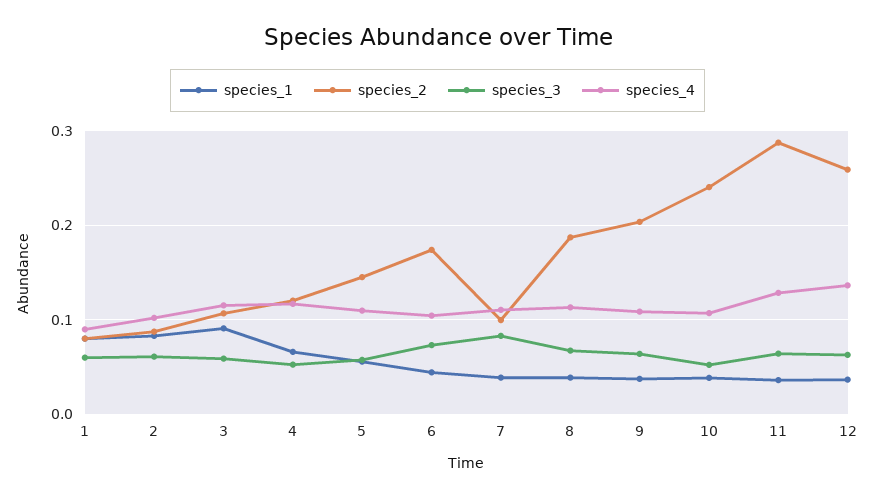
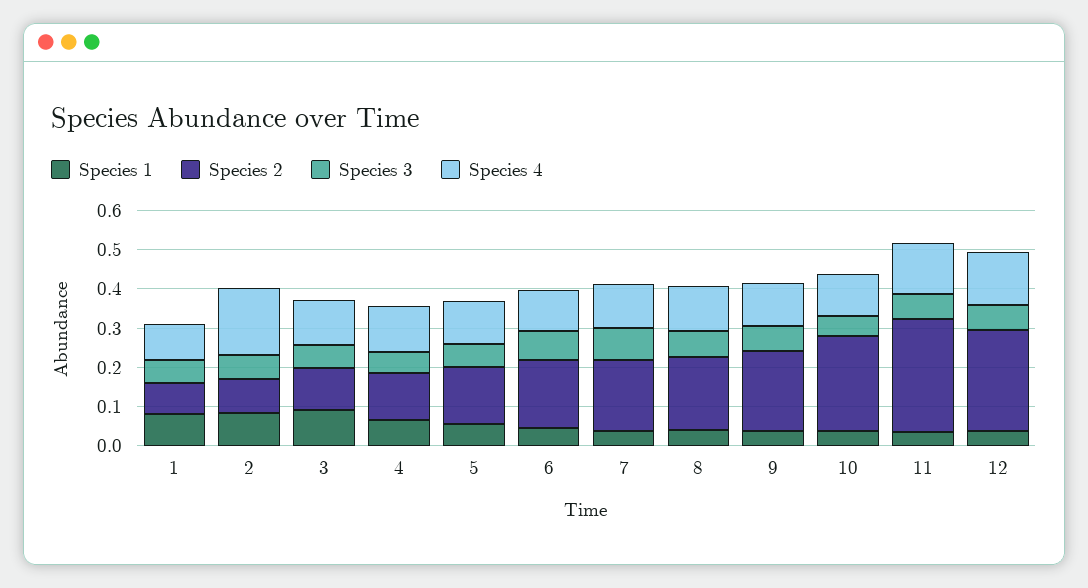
species_4, 2: 0.1 -> 0.175
species_2, 7: 0.1 -> 0.175

